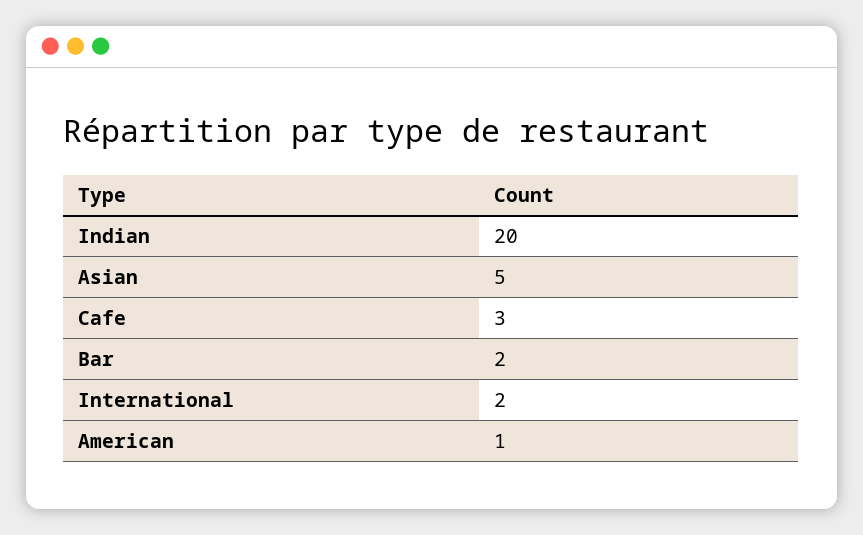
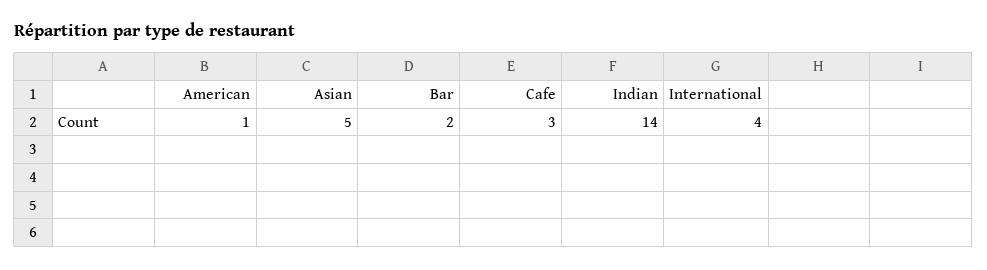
Indian: 20 -> 14
International: 2 -> 4

